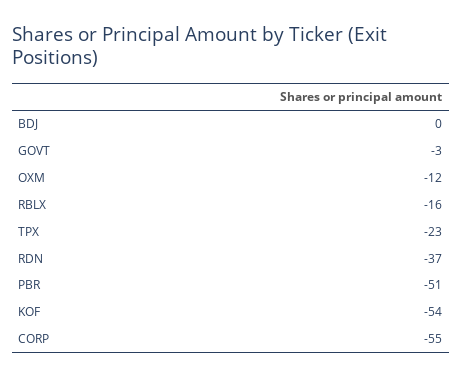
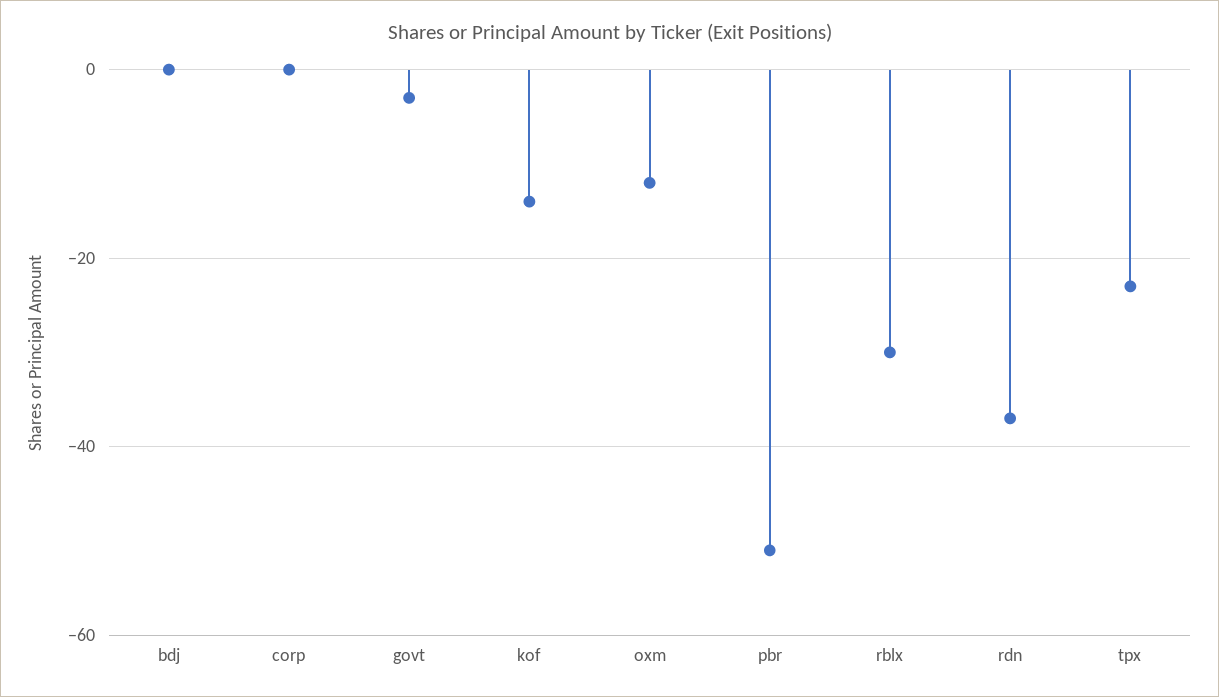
RBLX: -16 -> -30
KOF: -54 -> -15
CORP: -55 -> 0

